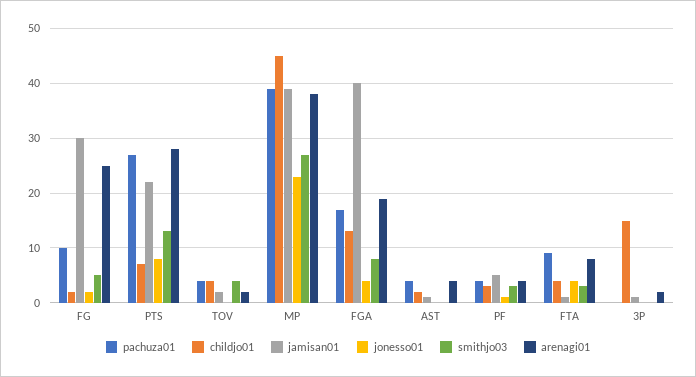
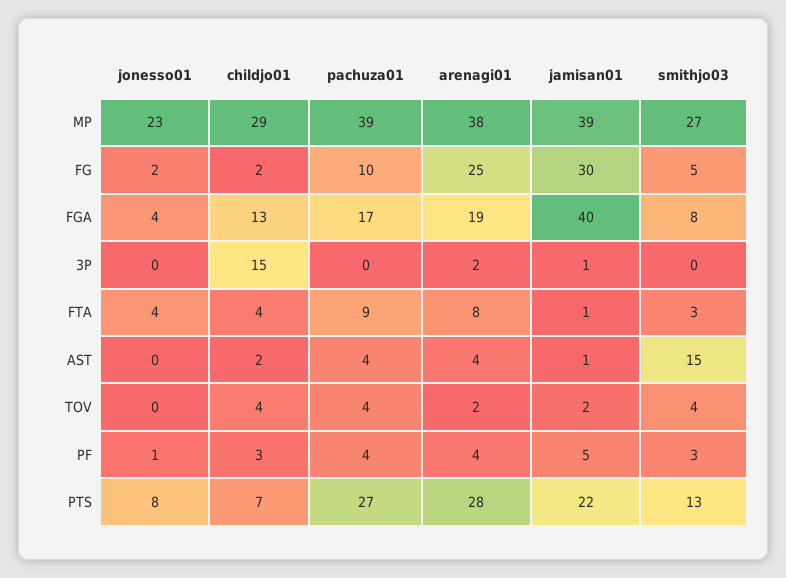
childjo01, MP: 45 -> 29
smithjo03, AST: 0 -> 15

